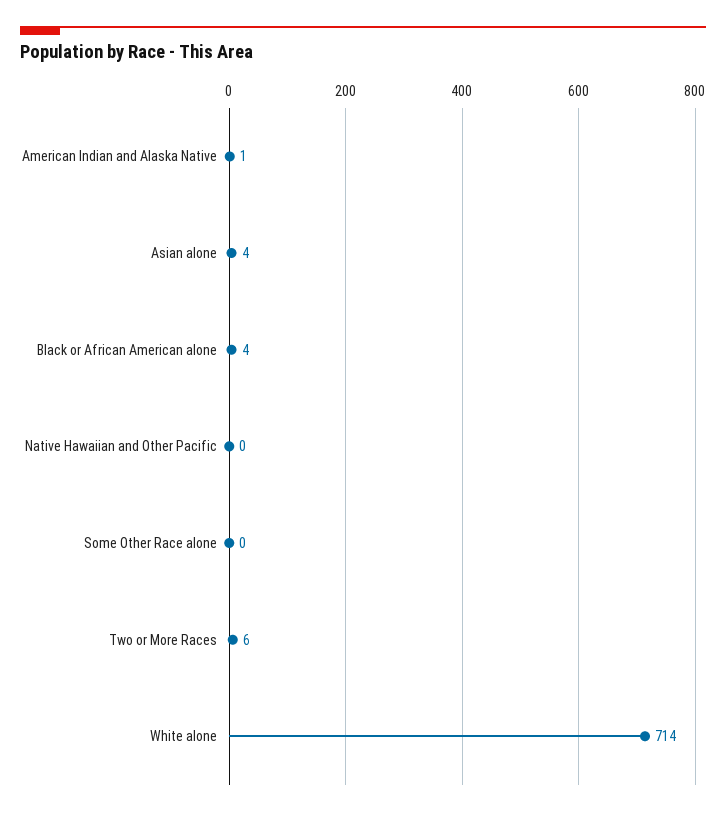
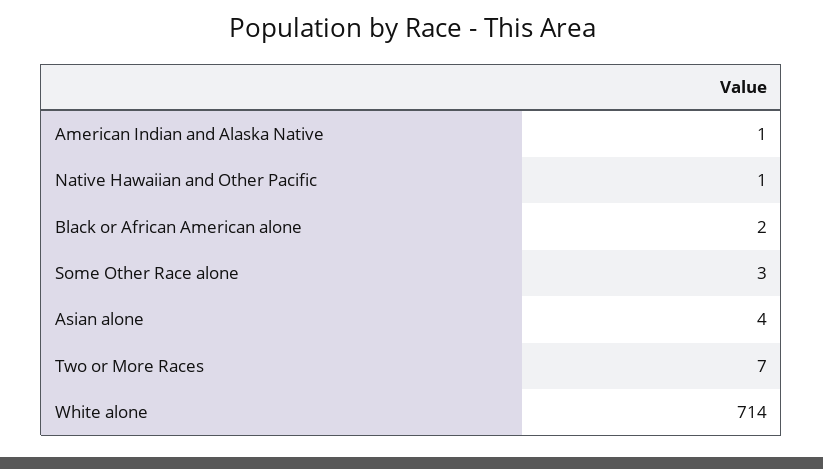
Black or African American alone: 4 -> 2
Native Hawaiian and Other Pacific: 0 -> 1
Some Other Race alone: 0 -> 3
Two or More Races: 6 -> 7

